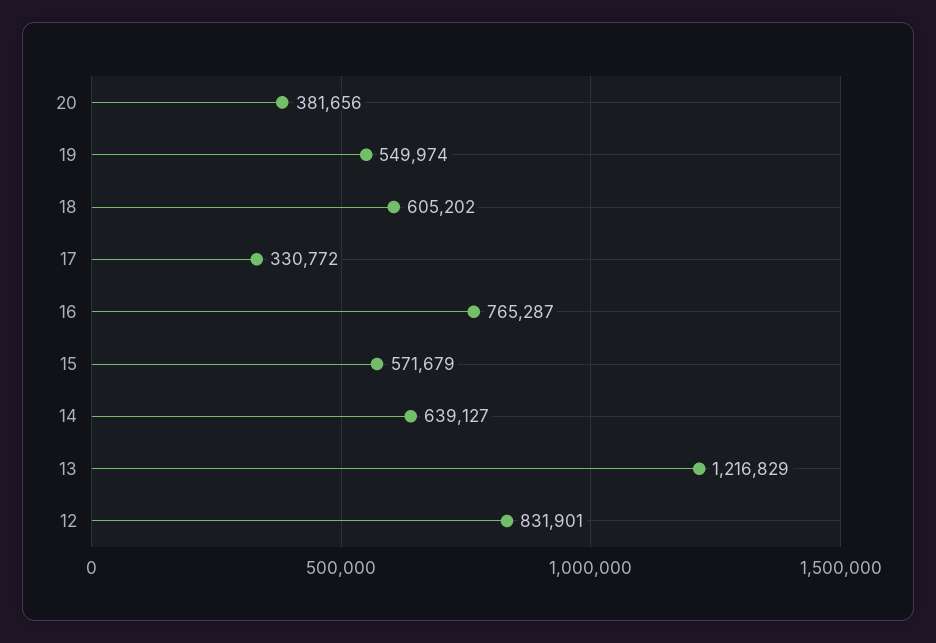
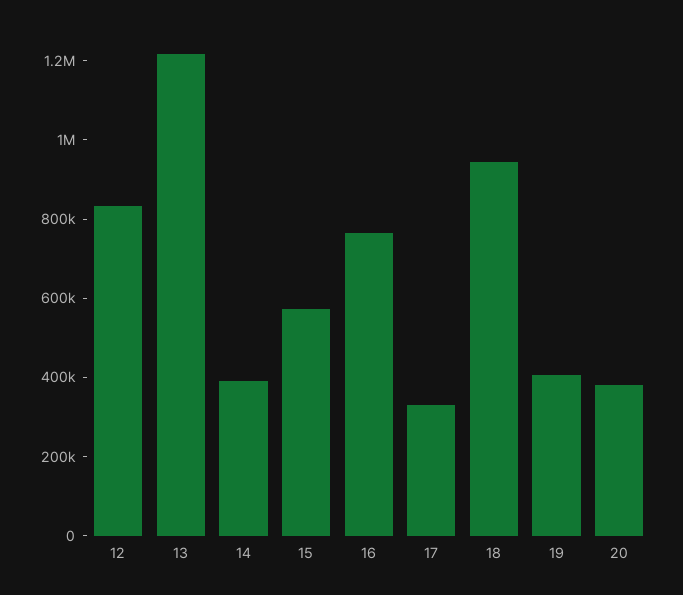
19: 549974 -> 400000
18: 605202 -> 950000
14: 639127 -> 400000

